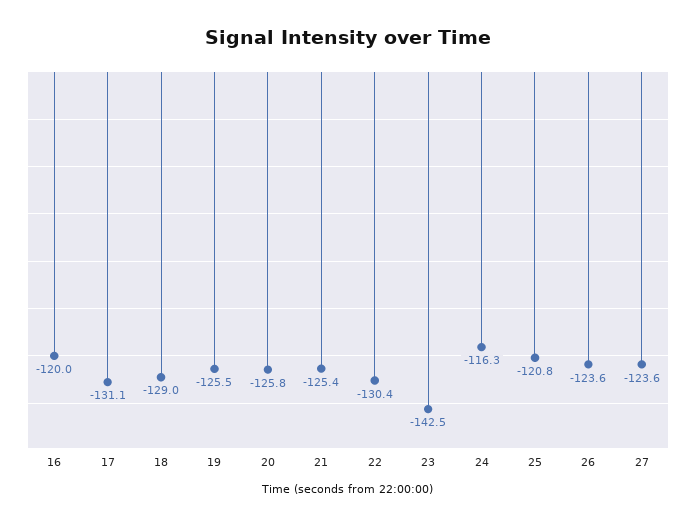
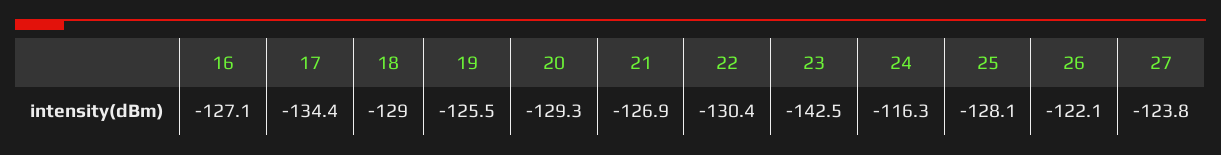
16: -120 -> -127.1
17: -131.1 -> -134.4
20: -125.8 -> -129.3
21: -125.4 -> -126.9
25: -120.8 -> -128.1
26: -123.6 -> -122.1
27: -123.6 -> -123.8

